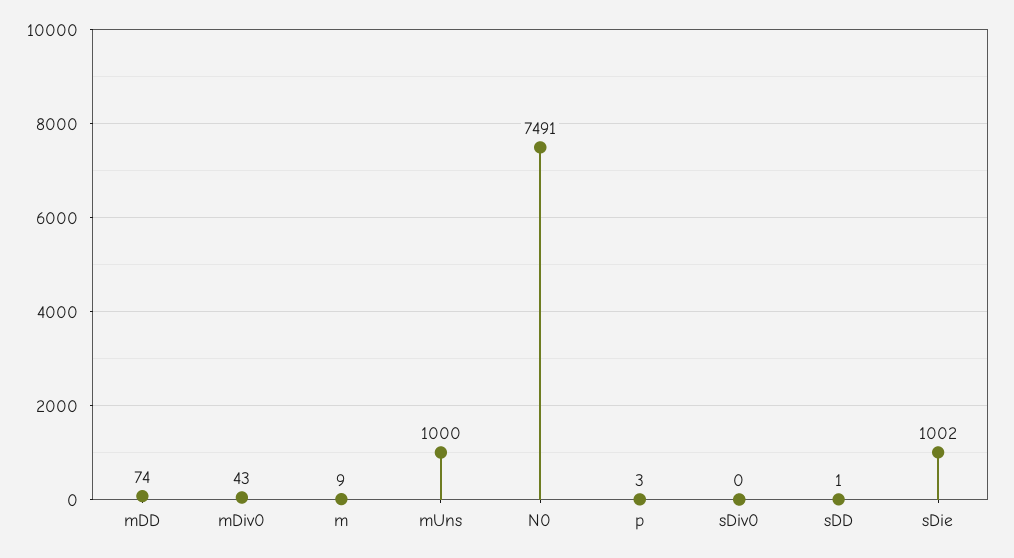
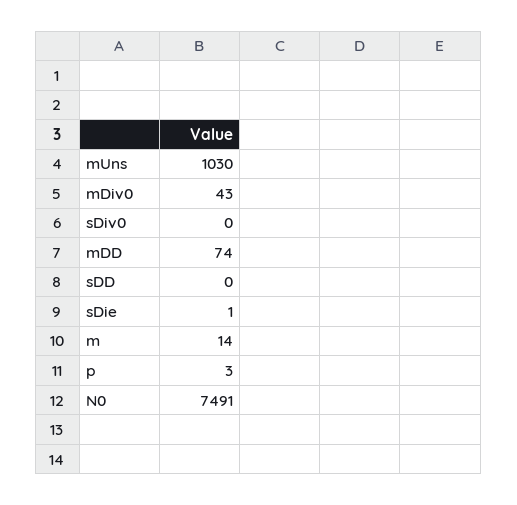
m: 9 -> 14
mUns: 1000 -> 1030
sDD: 1 -> 0
sDie: 1002 -> 1

